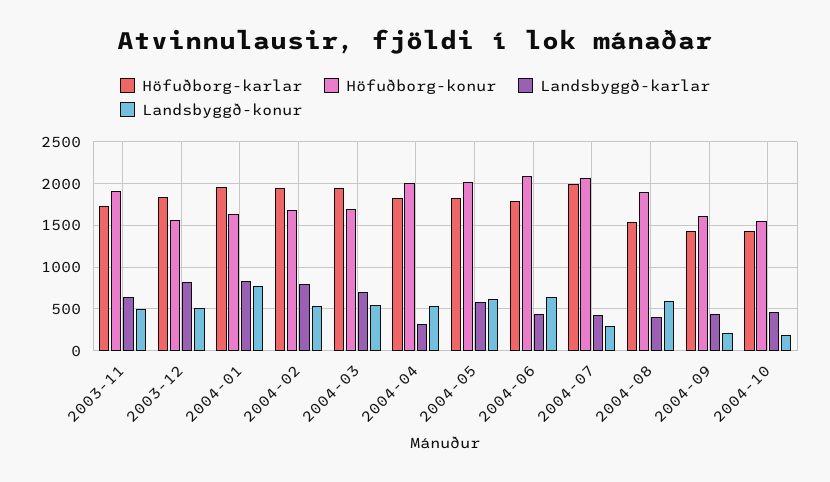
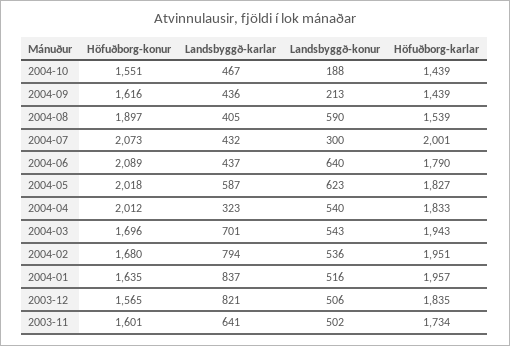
Höfuðborg-konur, 2003-11: 1900 -> 1601
Landsbyggð-konur, 2004-01: 800 -> 516

